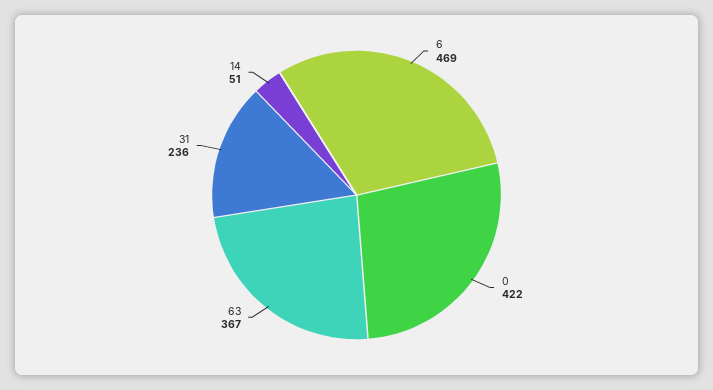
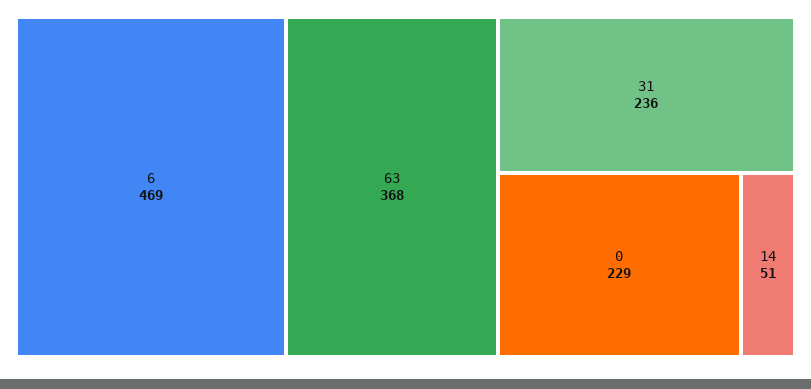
0: 422 -> 229
63: 367 -> 368

